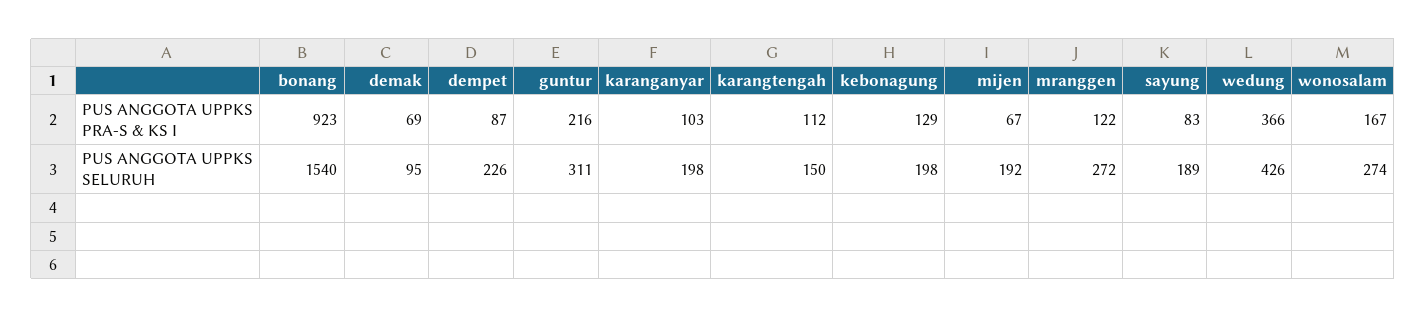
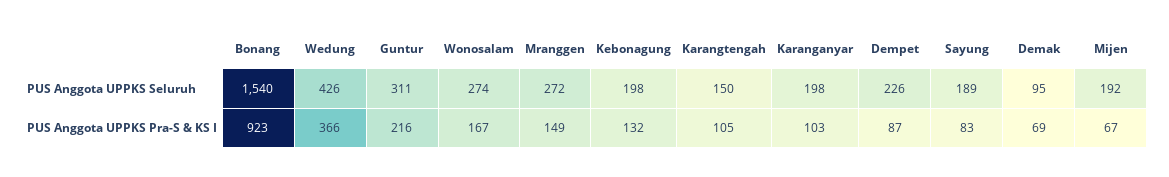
karangtengah, PUS ANGGOTA UPPKS PRA-S & KS I: 112 -> 105
kebonagung, PUS ANGGOTA UPPKS PRA-S & KS I: 129 -> 132
mranggen, PUS ANGGOTA UPPKS PRA-S & KS I: 122 -> 149

